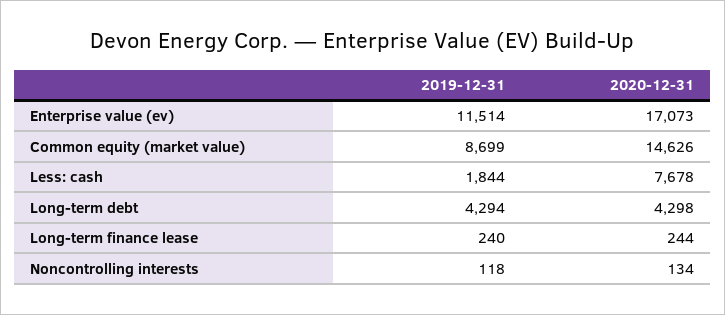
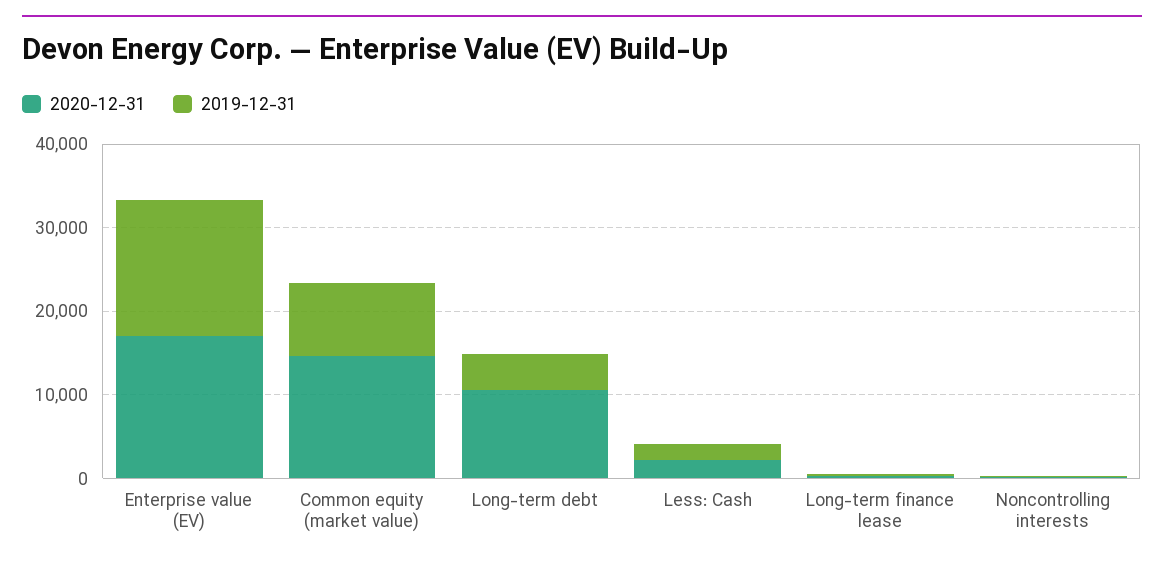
2019-12-31, Enterprise value (ev): 11514 -> 16000
2020-12-31, Less: cash: 7678 -> 2000
2020-12-31, Long-term debt: 4298 -> 10000

